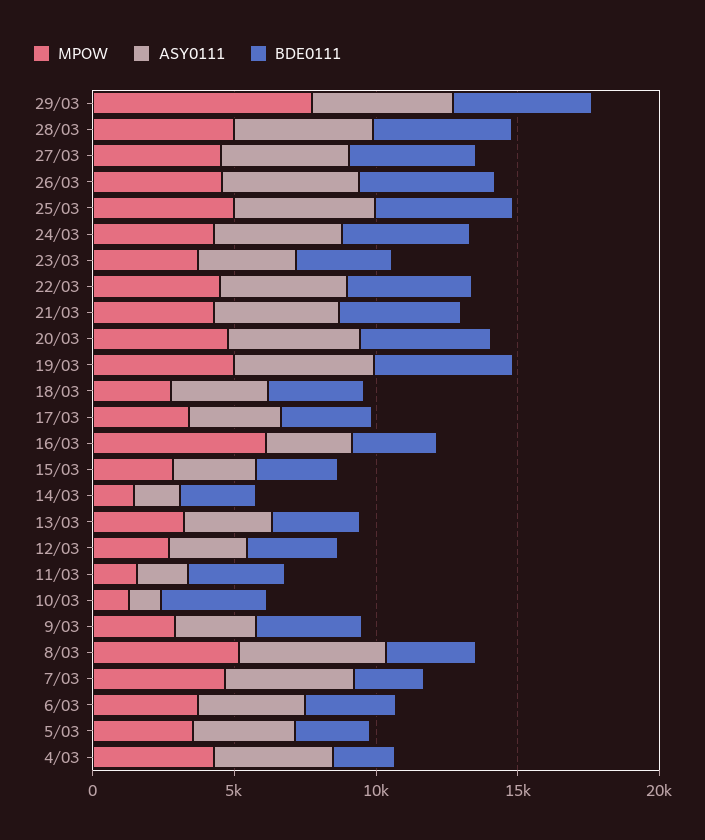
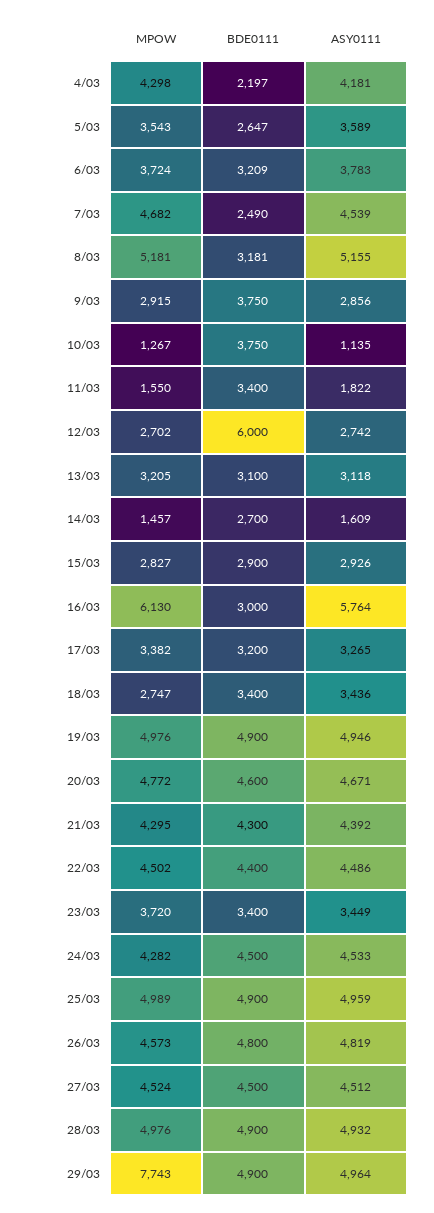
ASY0111, 16/03: 3000 -> 5764
BDE0111, 12/03: 3000 -> 6000

